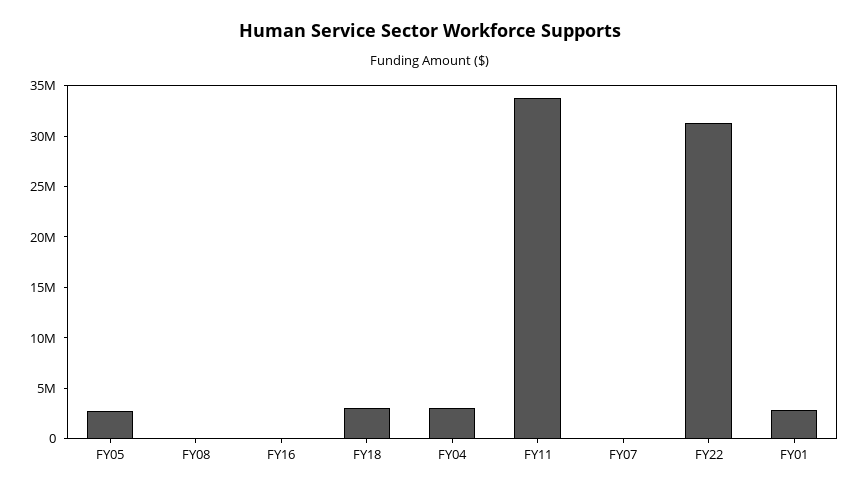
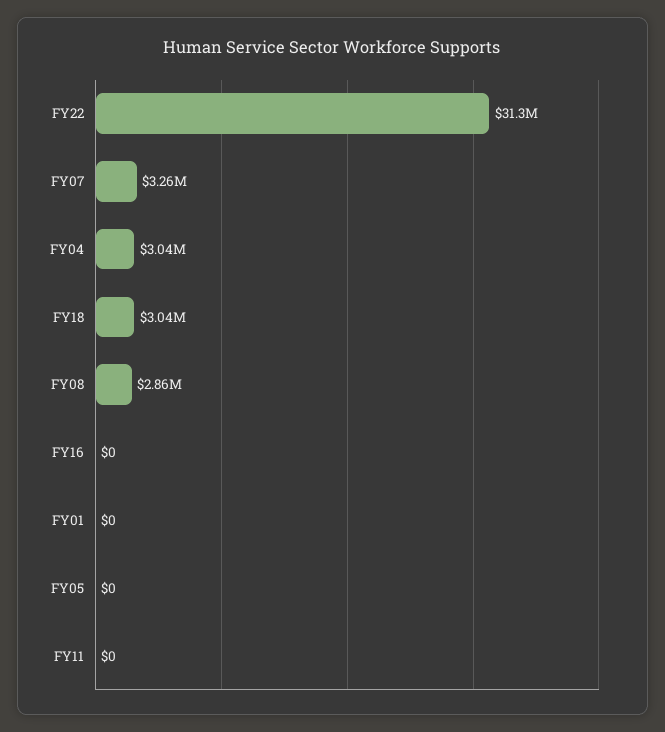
FY05: 3000000 -> 0
FY08: 0 -> 2860000
FY11: 34000000 -> 0
FY07: 0 -> 3260000
FY01: 3000000 -> 0

